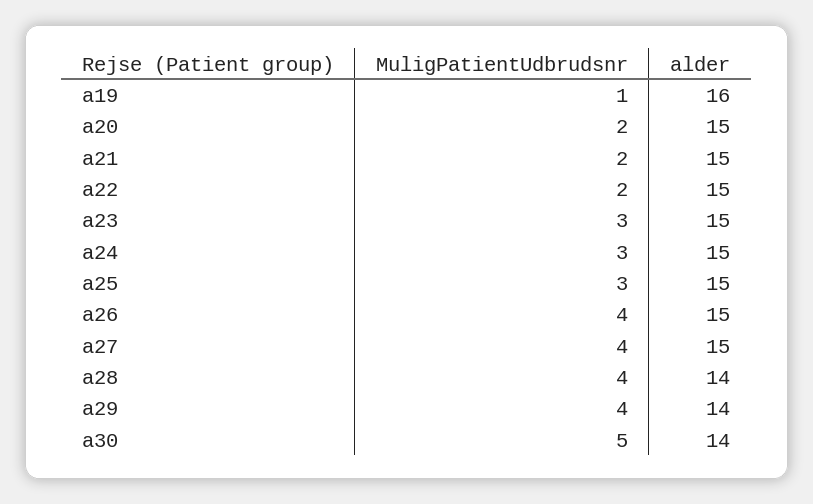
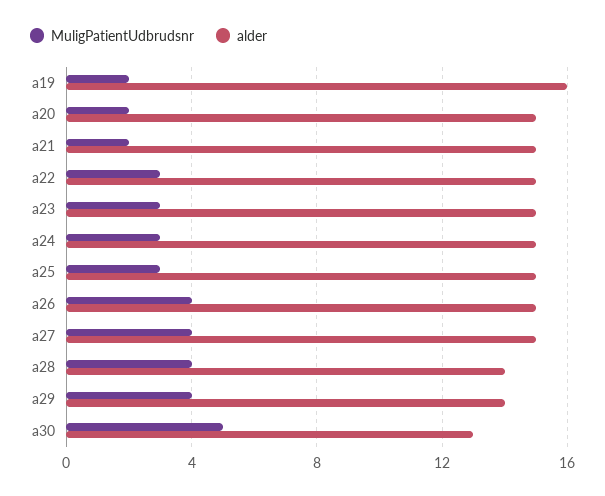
MuligPatientUdbrudsnr, a19: 1 -> 2
MuligPatientUdbrudsnr, a22: 2 -> 3
alder, a30: 14 -> 13

